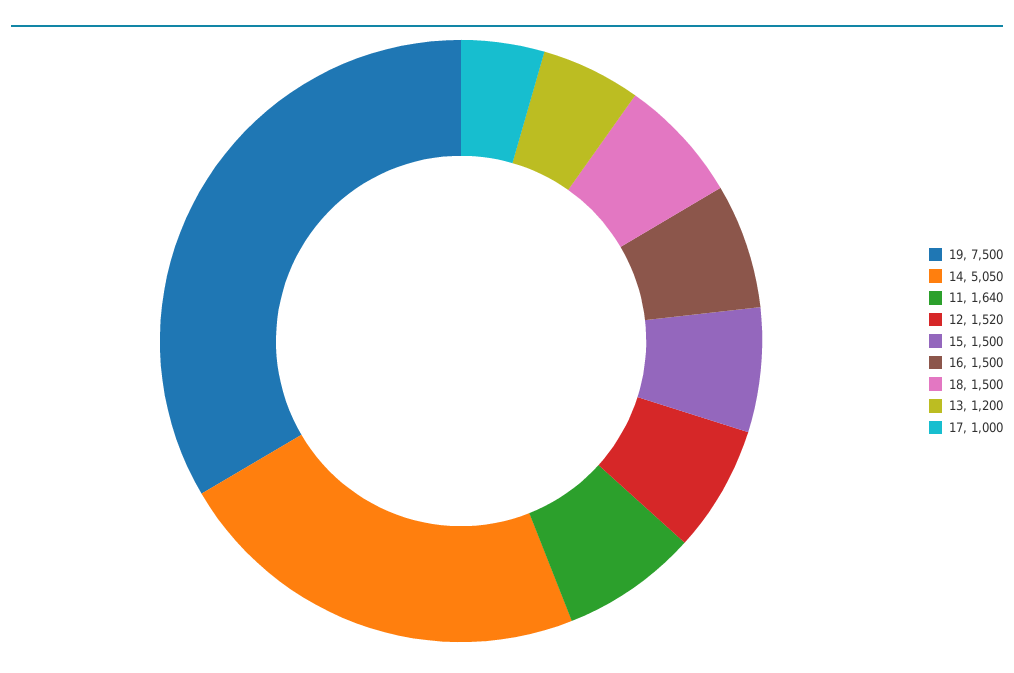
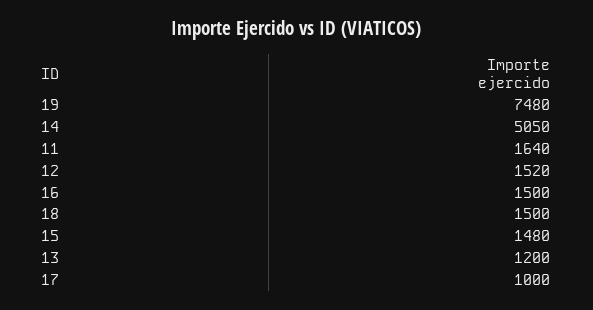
19: 7500 -> 7480
15: 1500 -> 1480

